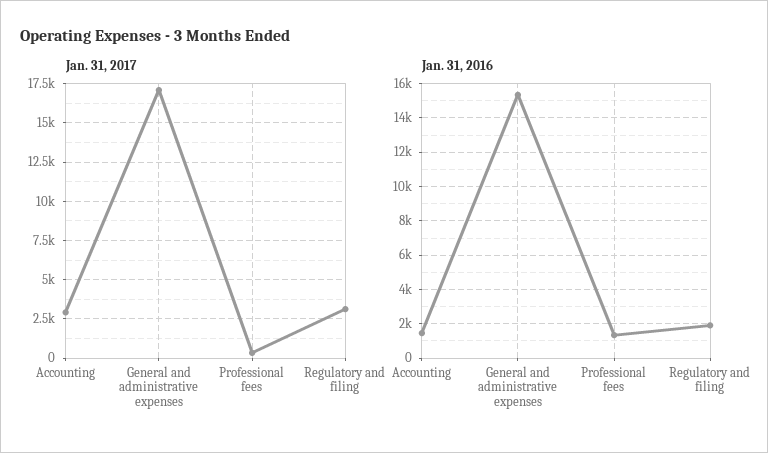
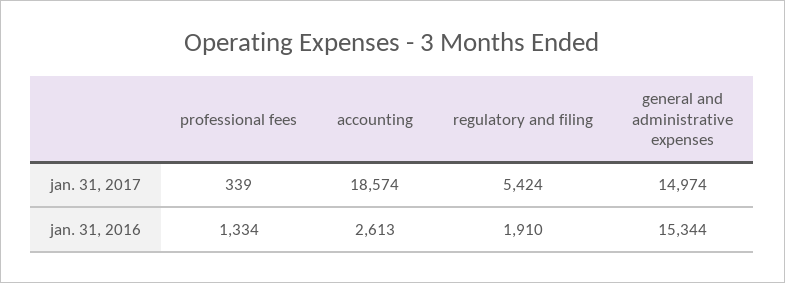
Jan. 31, 2017, Accounting: 3000 -> 18574
Jan. 31, 2017, General and administrative expenses: 17000 -> 14974
Jan. 31, 2017, Regulatory and filing: 3000 -> 5424
Jan. 31, 2016, Accounting: 1500 -> 2613

